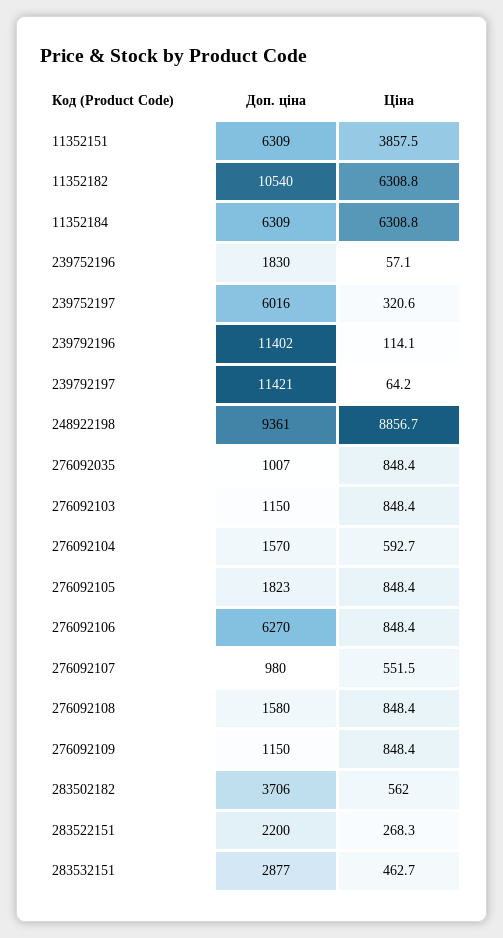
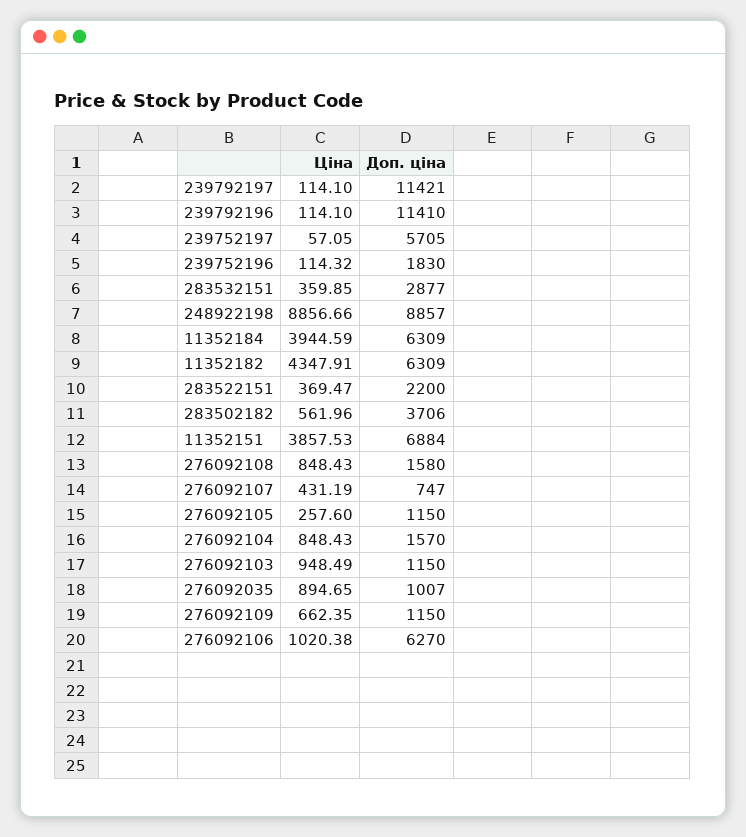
Доп. ціна, 11352151: 6309 -> 6884
Доп. ціна, 11352182: 10540 -> 6309
Ціна, 11352182: 6308.8 -> 4347.91
Ціна, 11352184: 6308.8 -> 3944.59
Ціна, 239752196: 57.1 -> 114.32
Доп. ціна, 239752197: 6016 -> 5705
Ціна, 239752197: 320.6 -> 57.05
Доп. ціна, 239792196: 11402 -> 11410
Ціна, 239792197: 64.2 -> 114.1
Доп. ціна, 248922198: 9361 -> 8857
Ціна, 276092035: 848.4 -> 894.65
Ціна, 276092103: 848.4 -> 948.49
Ціна, 276092104: 592.7 -> 848.43
Доп. ціна, 276092105: 1823 -> 1150
Ціна, 276092105: 848.4 -> 257.6
Ціна, 276092106: 848.4 -> 1020.38
Доп. ціна, 276092107: 980 -> 747
Ціна, 276092107: 551.5 -> 431.19
Ціна, 276092109: 848.4 -> 662.35
Ціна, 283522151: 268.3 -> 369.47
Ціна, 283532151: 462.7 -> 359.85

